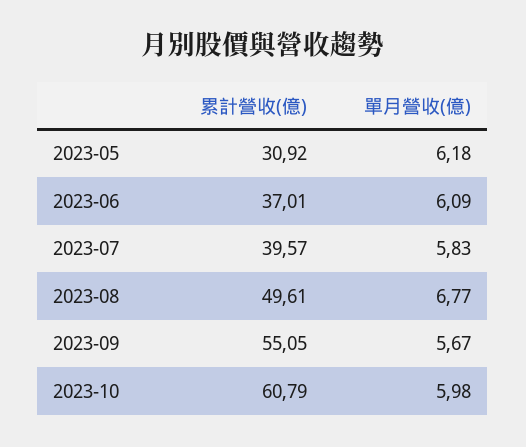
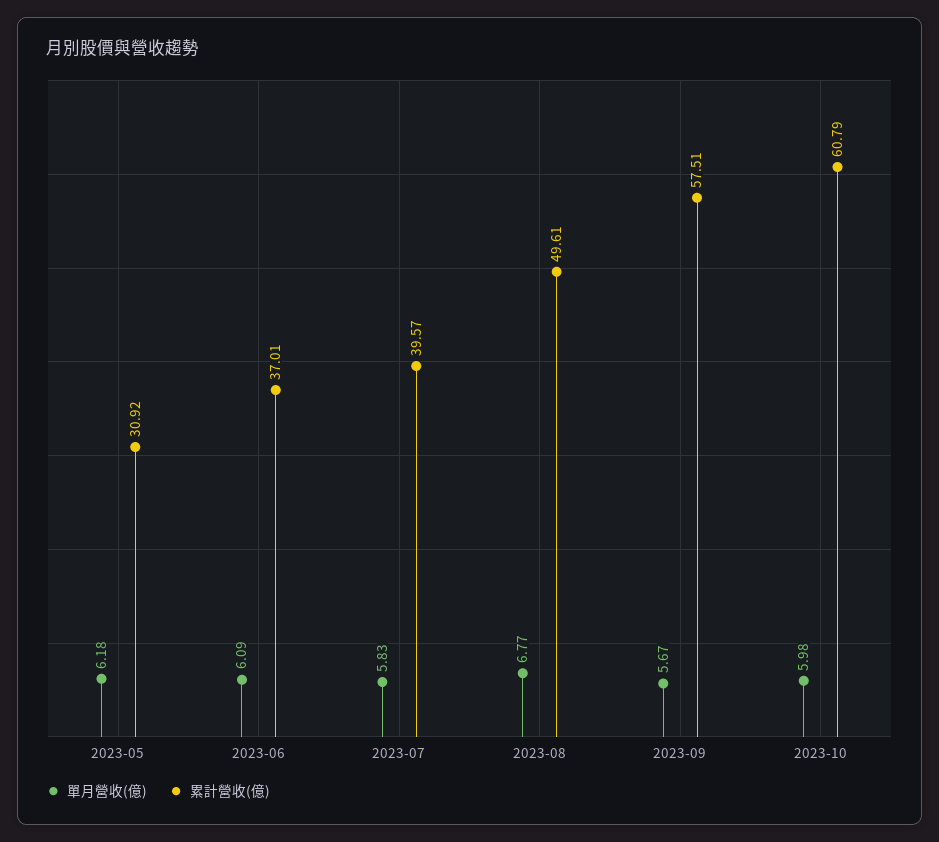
累計營收(億), 2023-09: 55.05 -> 57.51

